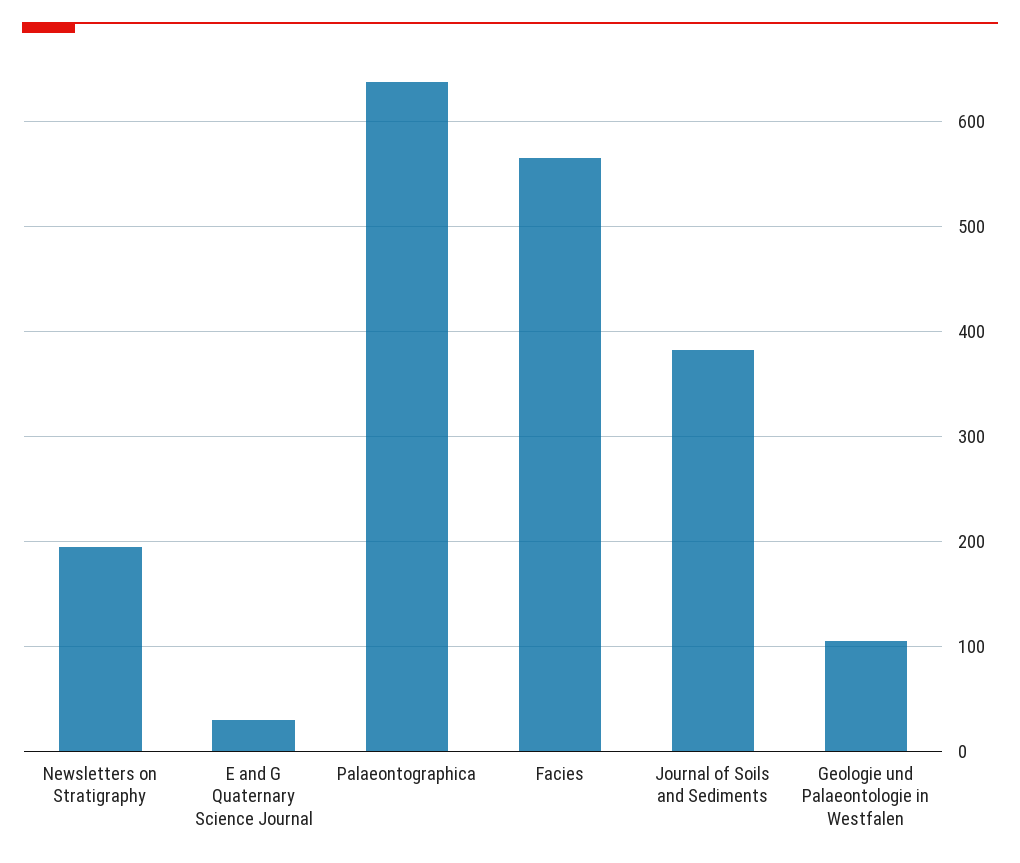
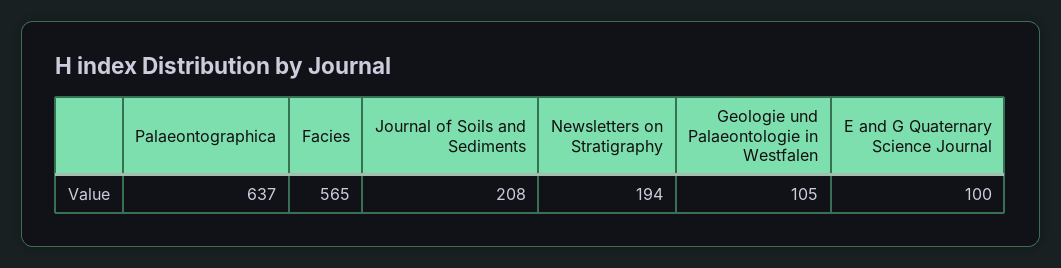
E and G Quaternary Science Journal: 30 -> 100
Journal of Soils and Sediments: 380 -> 208

